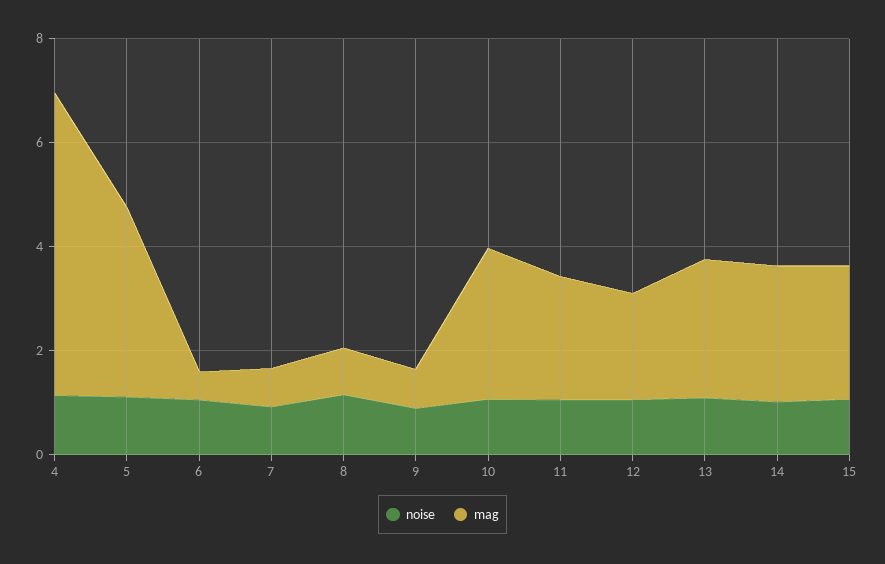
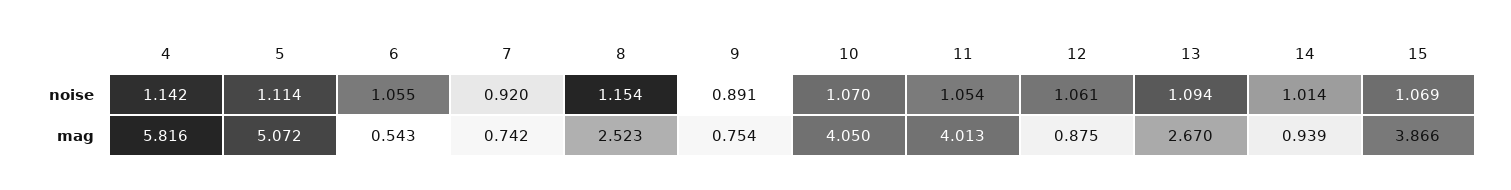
mag, 5: 3.5 -> 5.072
mag, 8: 1 -> 2.523
mag, 10: 3 -> 4.05
mag, 11: 2.5 -> 4.013
mag, 12: 2 -> 0.875
mag, 14: 2.5 -> 0.939
mag, 15: 2.5 -> 3.866

